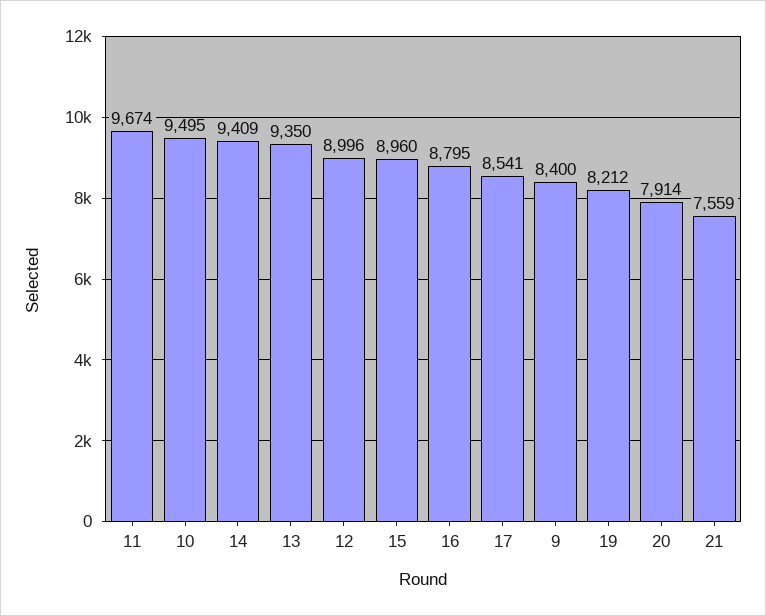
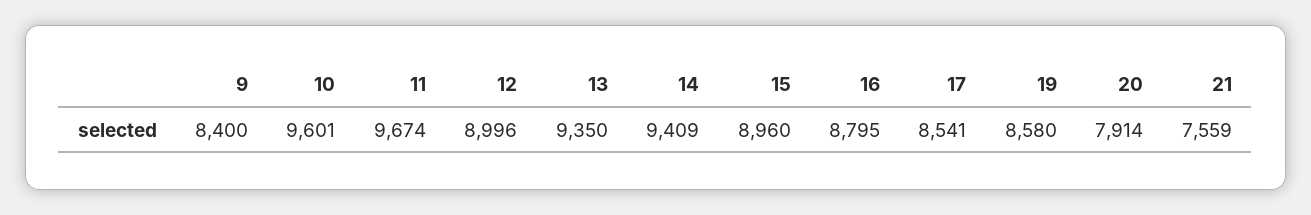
10: 9495 -> 9601
19: 8212 -> 8580

